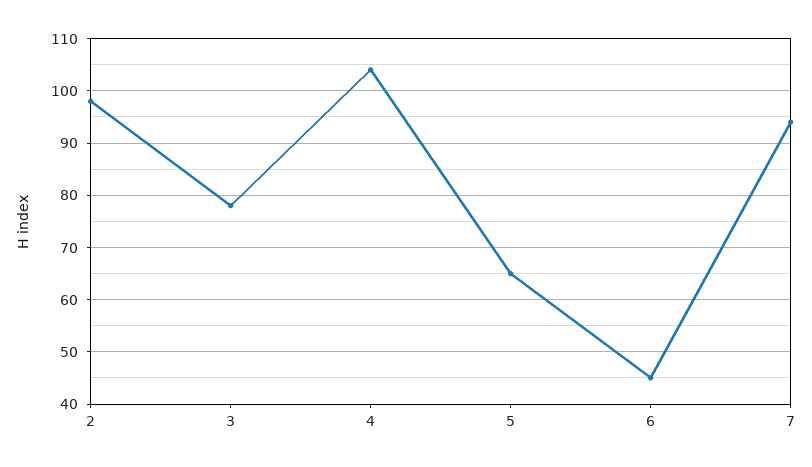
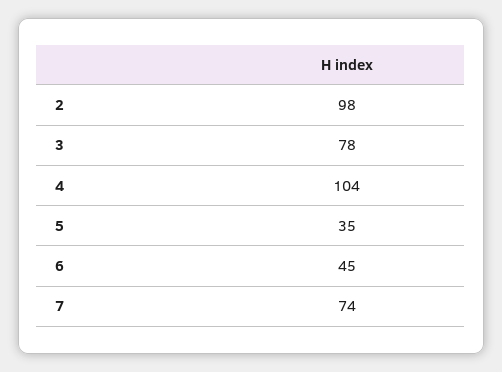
5: 65 -> 35
7: 95 -> 74

